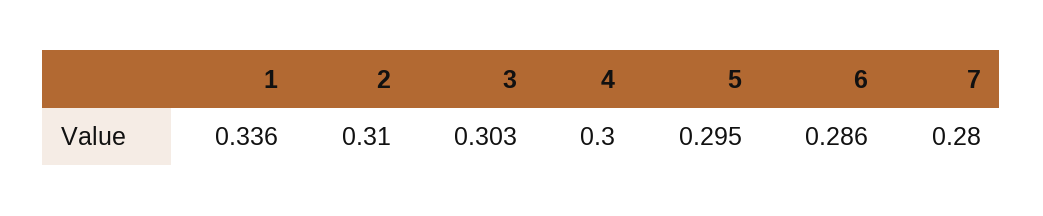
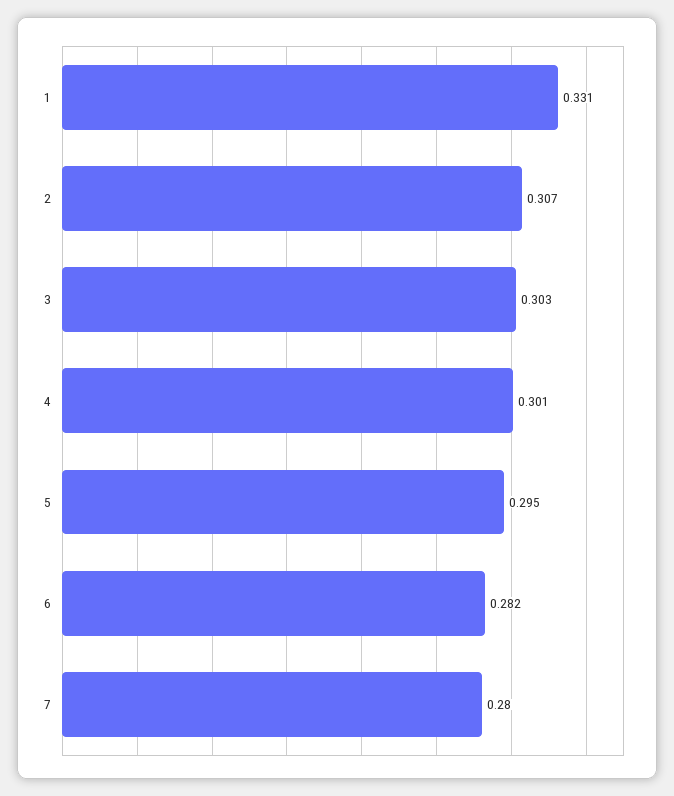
1: 0.336 -> 0.331
2: 0.31 -> 0.307
4: 0.3 -> 0.301
6: 0.286 -> 0.282

